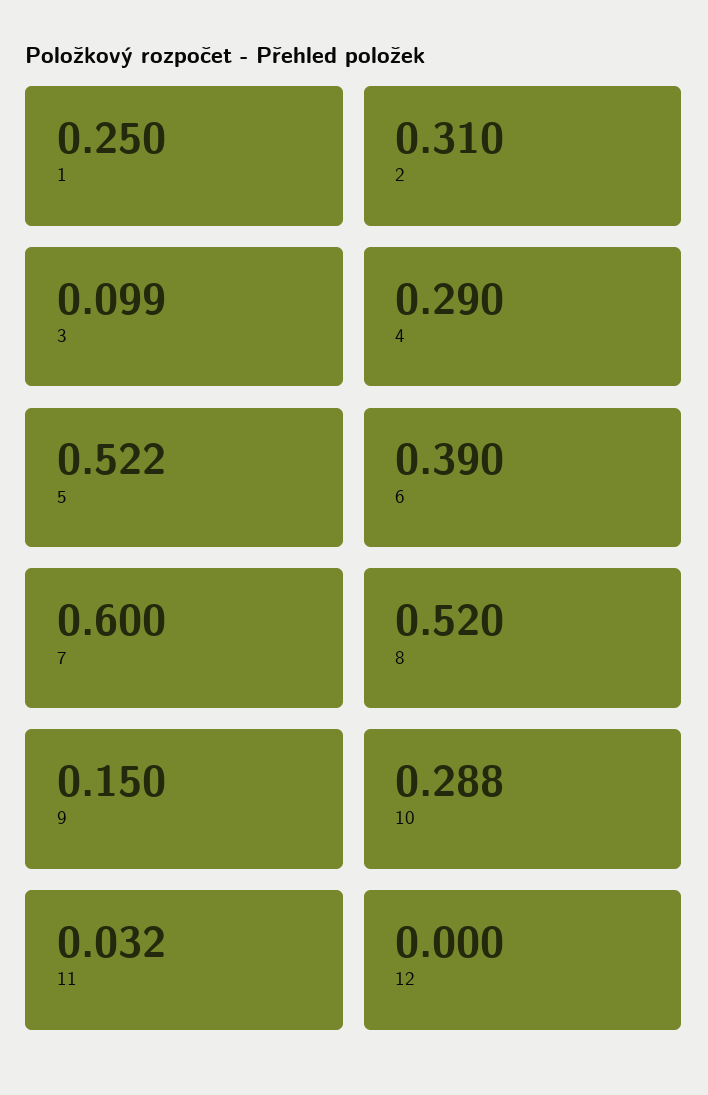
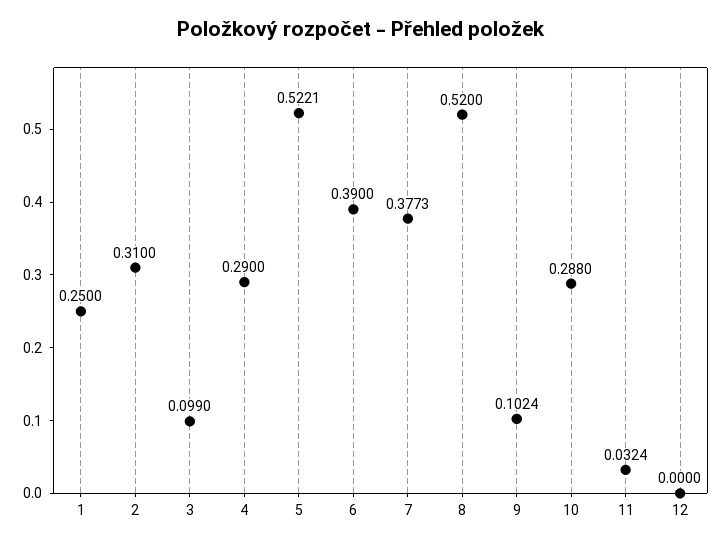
7: 0.6 -> 0.3773
9: 0.15 -> 0.1024

